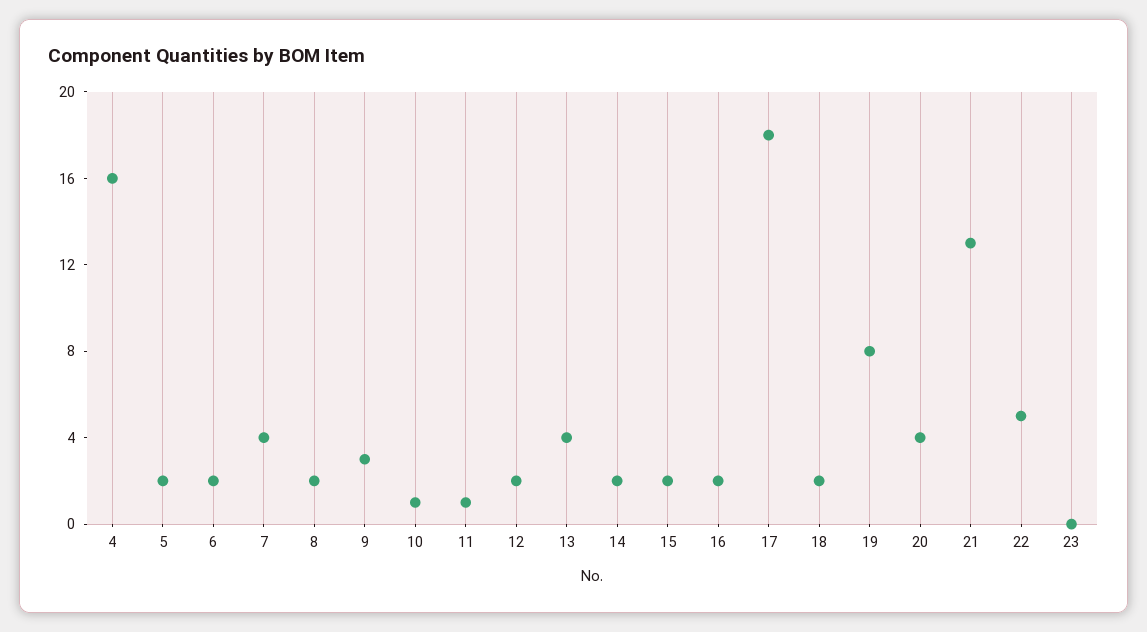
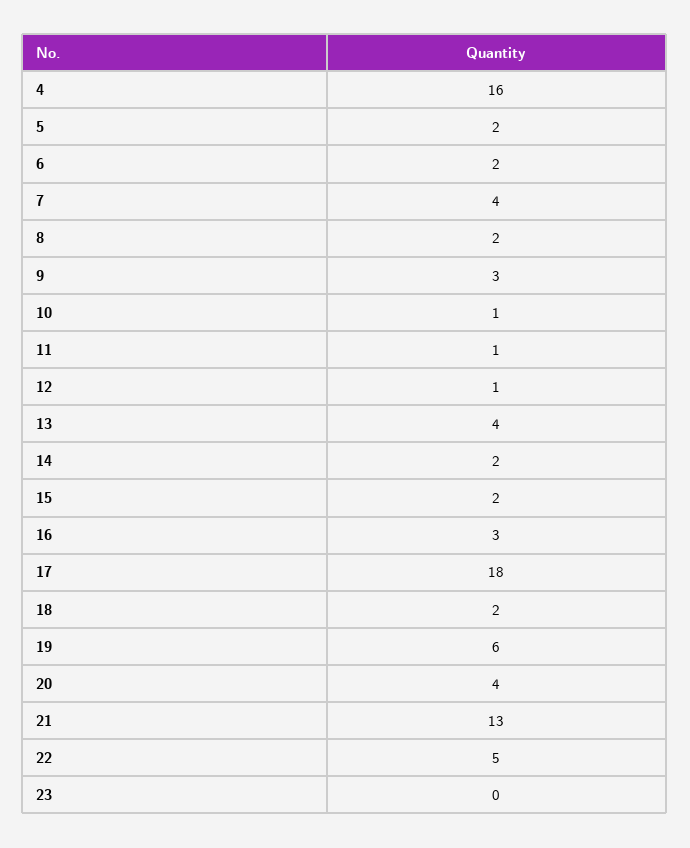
12: 2 -> 1
16: 2 -> 3
19: 8 -> 6

